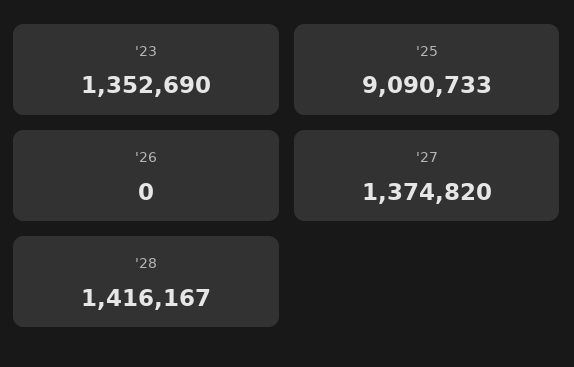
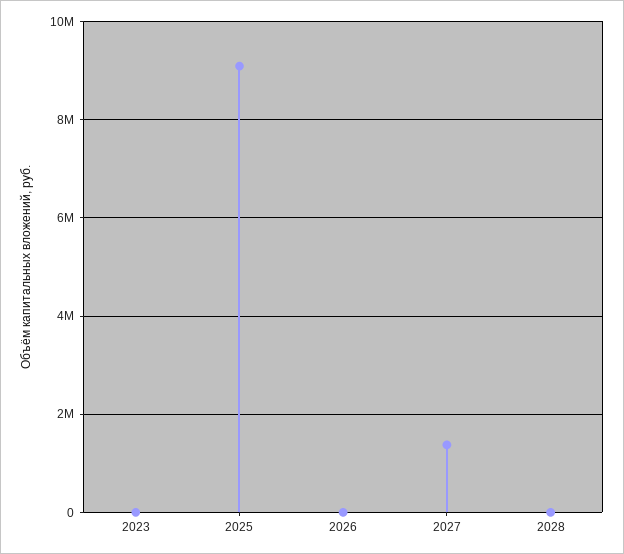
'23: 1352690 -> 0
'28: 1416167 -> 0

